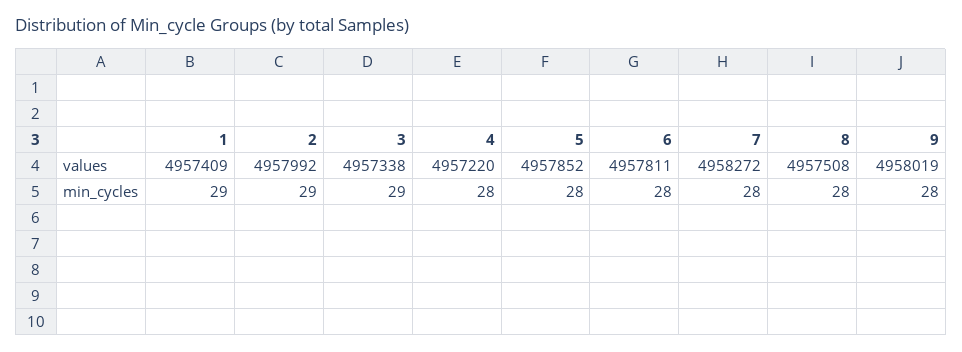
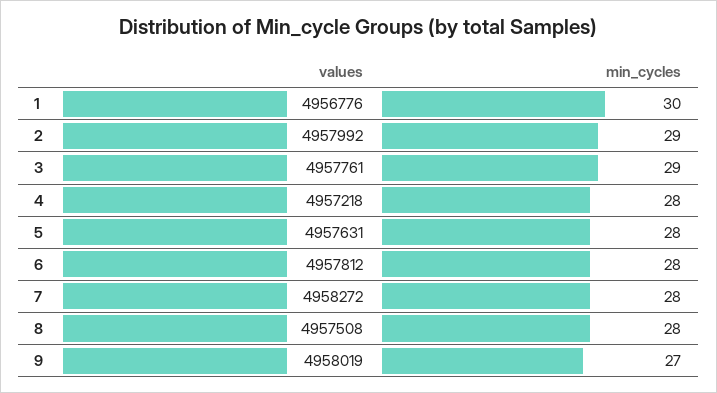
1, values: 4957409 -> 4956776
3, values: 4957338 -> 4957761
4, values: 4957220 -> 4957218
5, values: 4957852 -> 4957631
6, values: 4957811 -> 4957812
1, min_cycles: 29 -> 30
9, min_cycles: 28 -> 27

